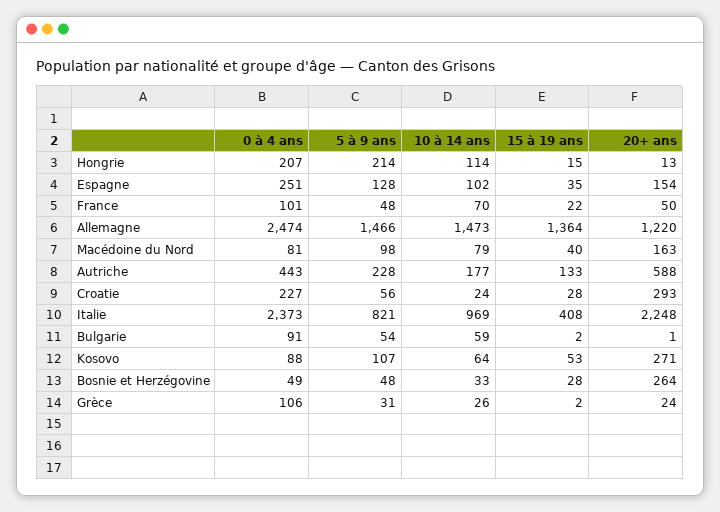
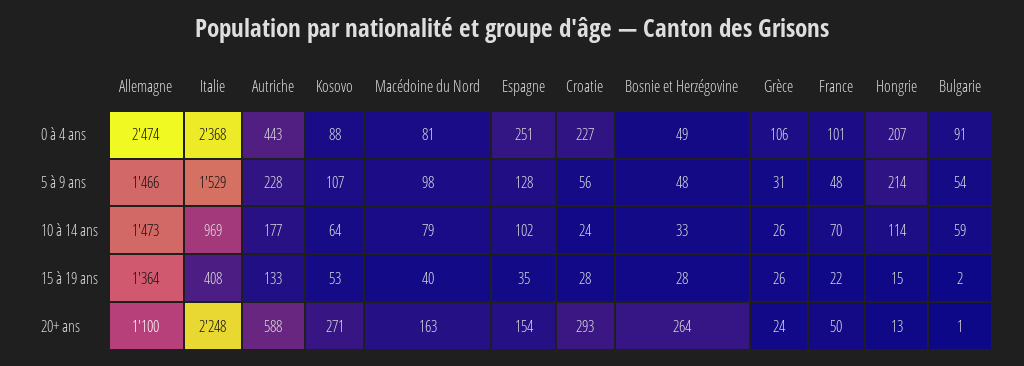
20+ ans, Allemagne: 1220 -> 1100
0 à 4 ans, Italie: 2373 -> 2368
5 à 9 ans, Italie: 821 -> 1529
15 à 19 ans, Grèce: 2 -> 26

